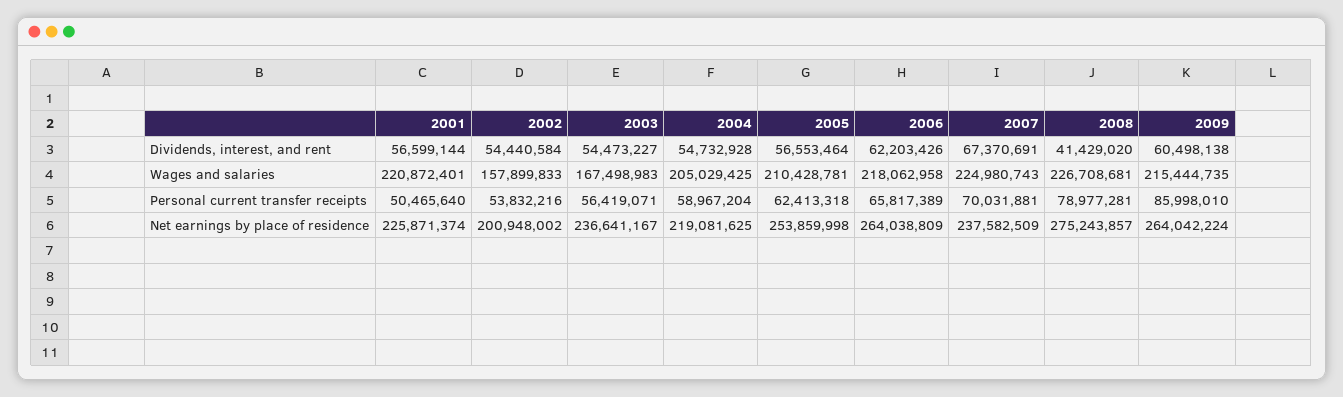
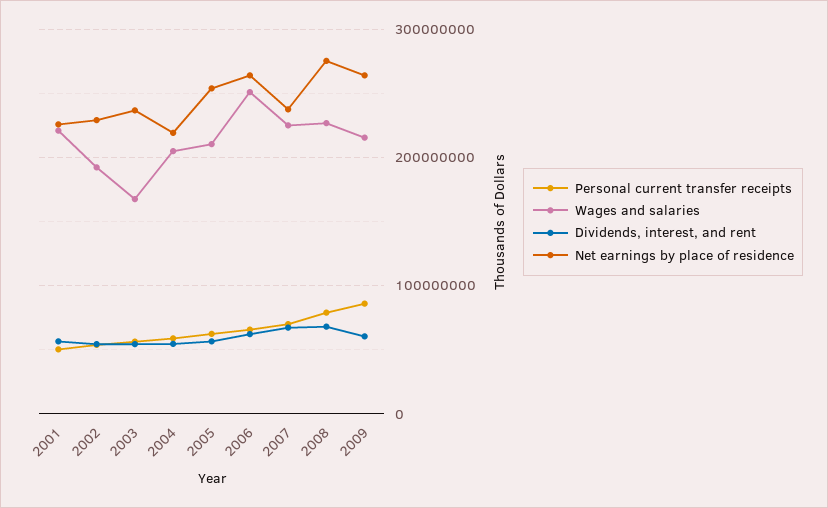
Dividends, interest, and rent, 2008: 41429020 -> 70000000
Wages and salaries, 2002: 157899833 -> 190000000
Wages and salaries, 2006: 218062958 -> 250000000
Net earnings by place of residence, 2002: 200948002 -> 230000000

